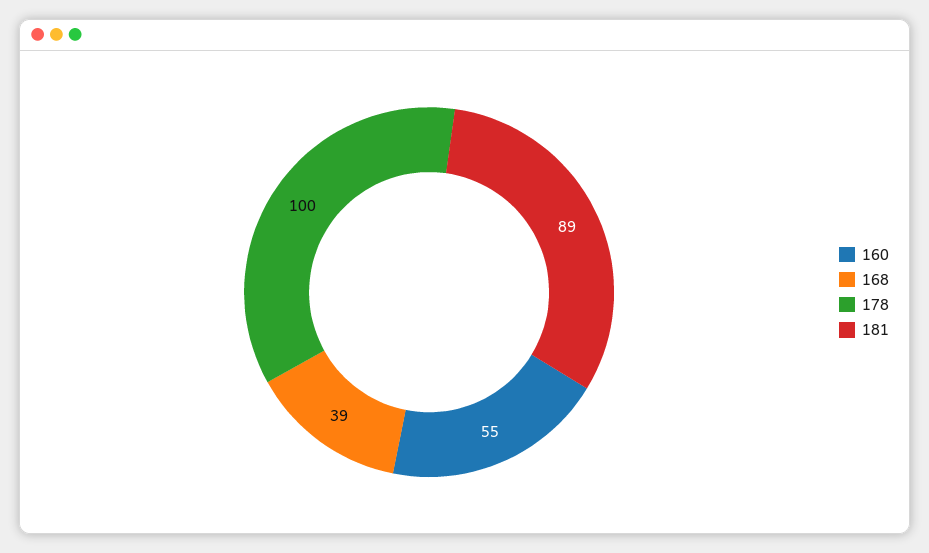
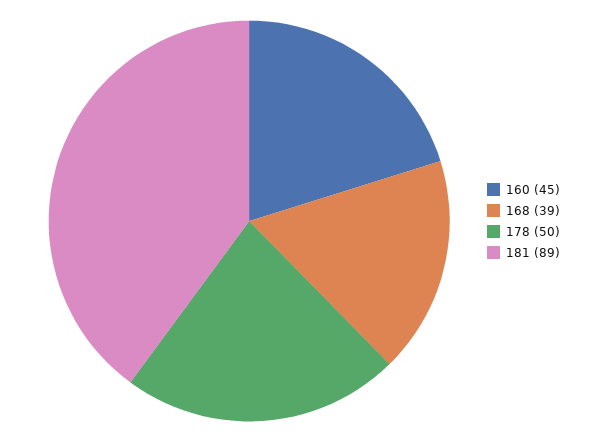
160: 55 -> 45
178: 100 -> 50

